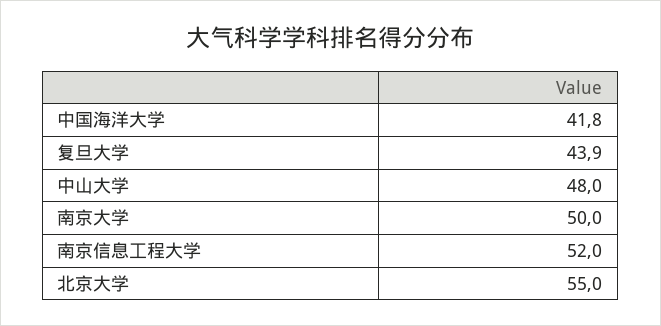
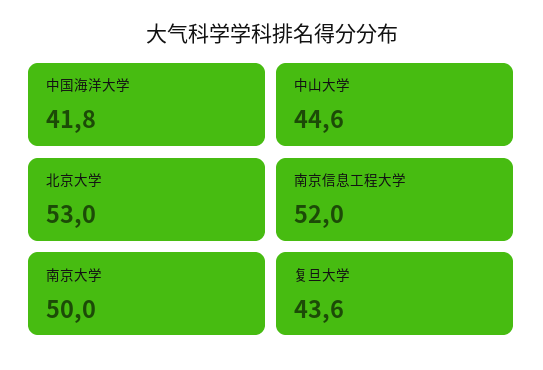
复旦大学: 43.9 -> 43.6
中山大学: 48 -> 44.6
北京大学: 55 -> 53

